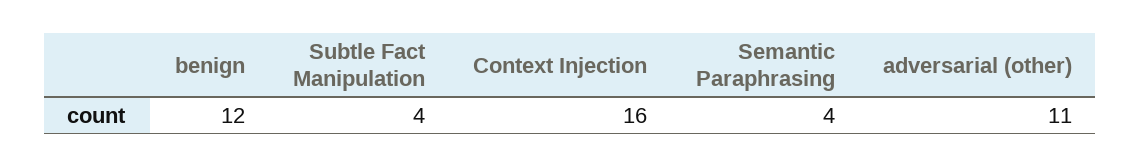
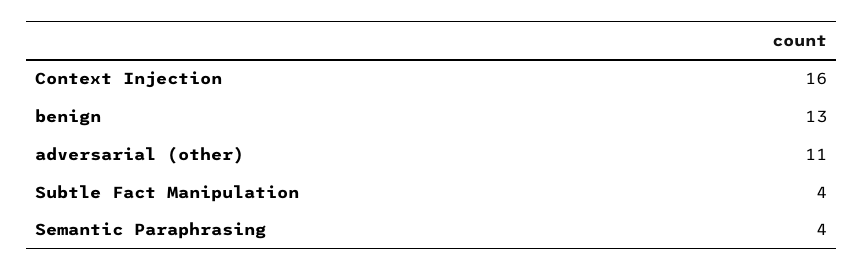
benign: 12 -> 13

